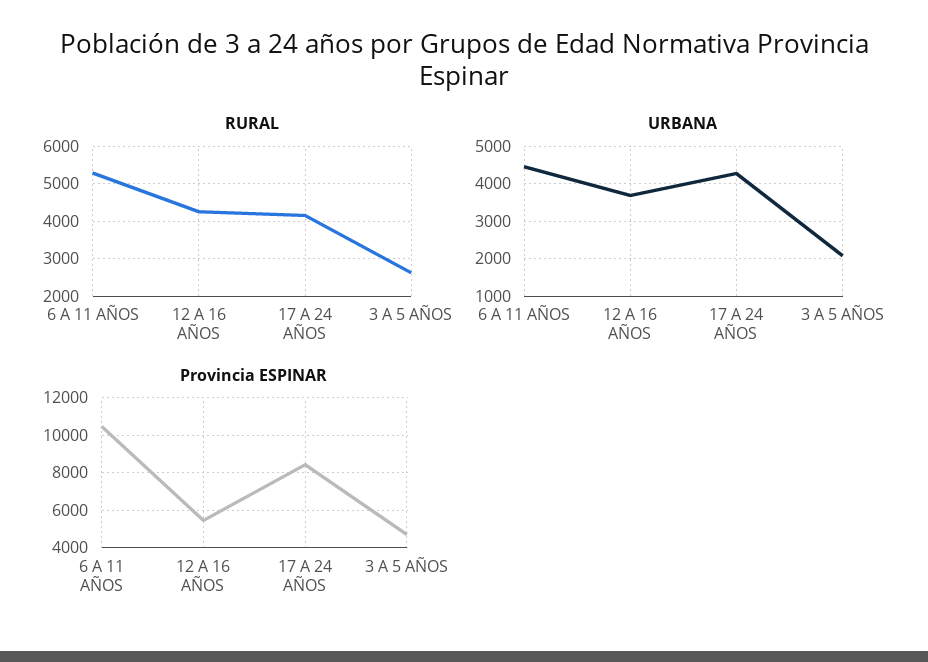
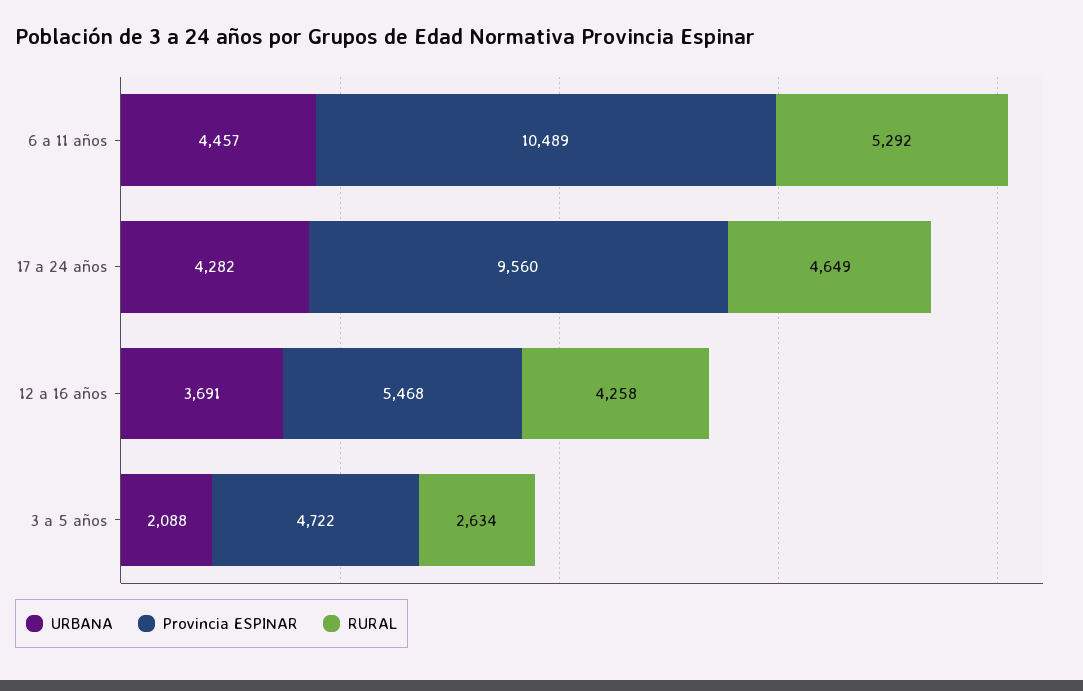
RURAL, 17 A 24 AÑOS: 4200 -> 4649
Provincia ESPINAR, 17 A 24 AÑOS: 8500 -> 9560

